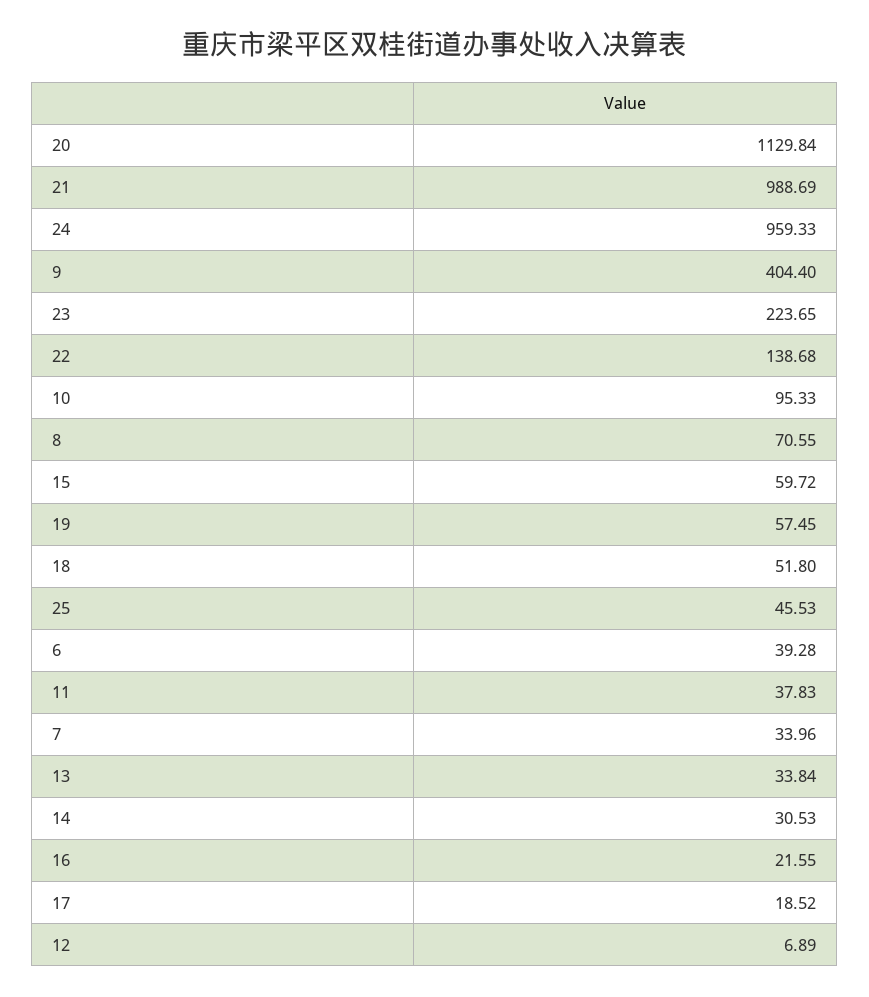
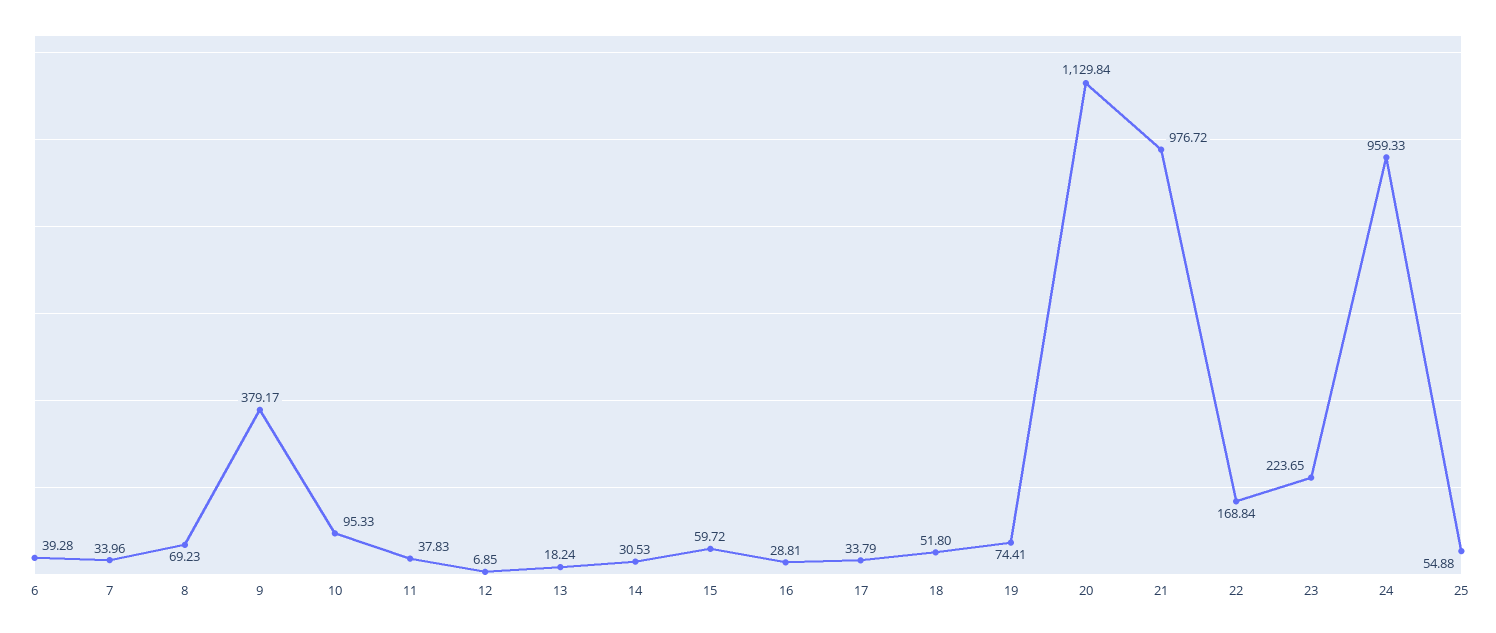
21: 988.69 -> 976.72
9: 404.4 -> 379.17
22: 138.68 -> 168.84
8: 70.55 -> 69.23
19: 57.45 -> 74.41
25: 45.53 -> 54.88
13: 33.84 -> 18.24
16: 21.55 -> 28.81
17: 18.52 -> 33.79
12: 6.89 -> 6.85

